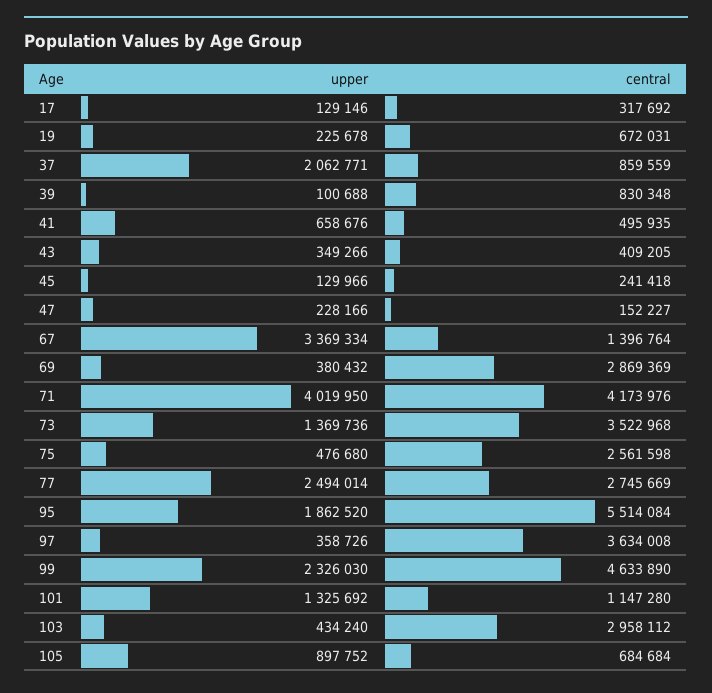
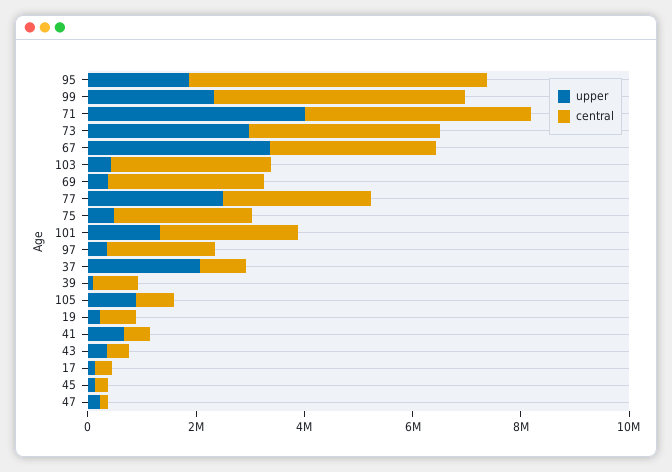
central, 67: 1396764 -> 3000000
upper, 73: 1369736 -> 3000000
central, 97: 3634008 -> 2000000
central, 101: 1147280 -> 2500000

